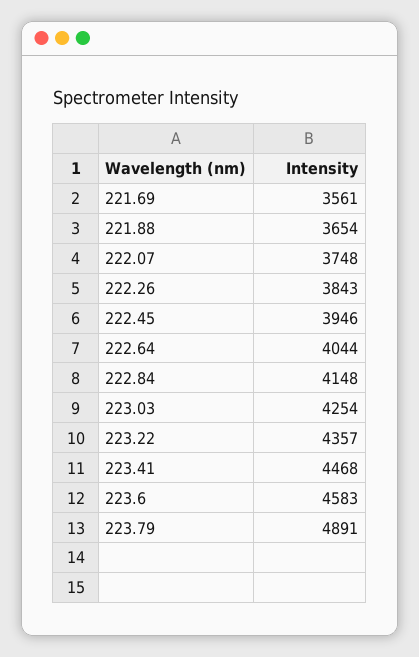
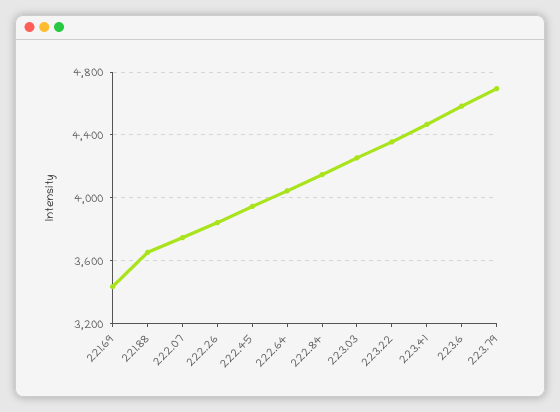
221.69: 3561 -> 3450
223.79: 4891 -> 4700

